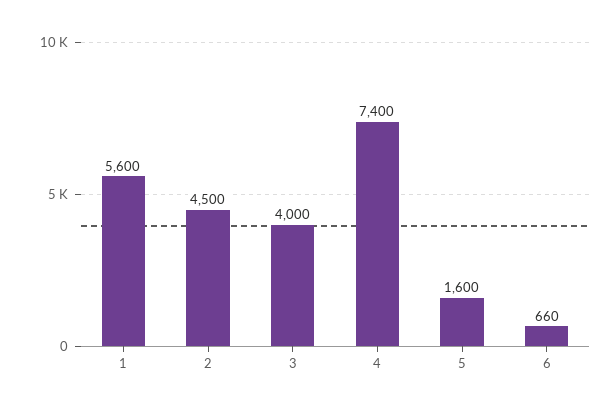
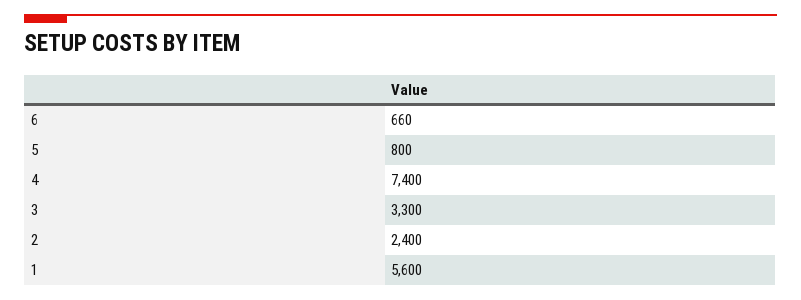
2: 4500 -> 2400
3: 4000 -> 3300
5: 1600 -> 800

